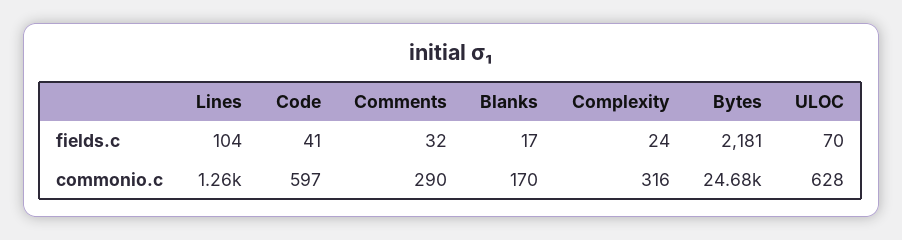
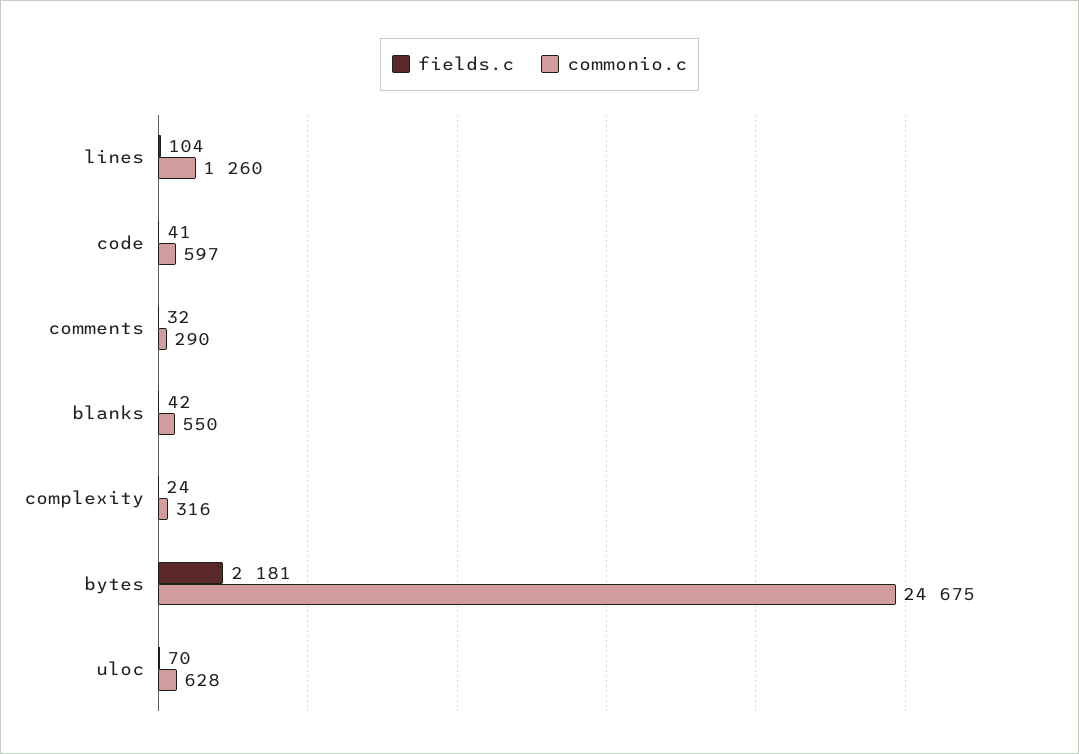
fields.c, Blanks: 17 -> 42
commonio.c, Blanks: 170 -> 550

